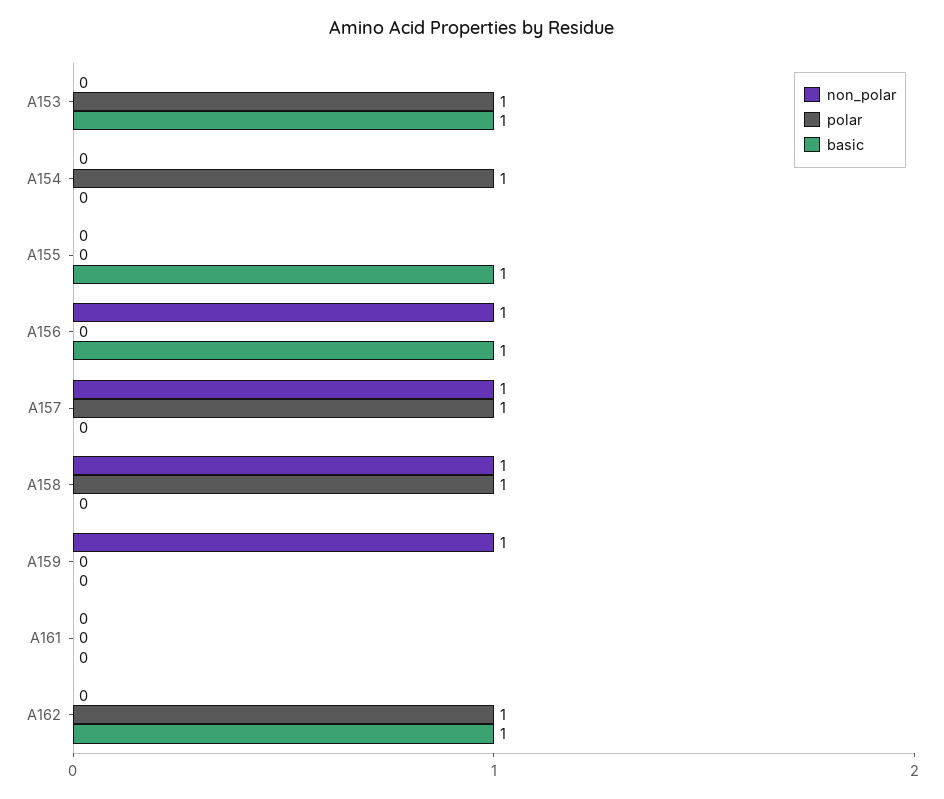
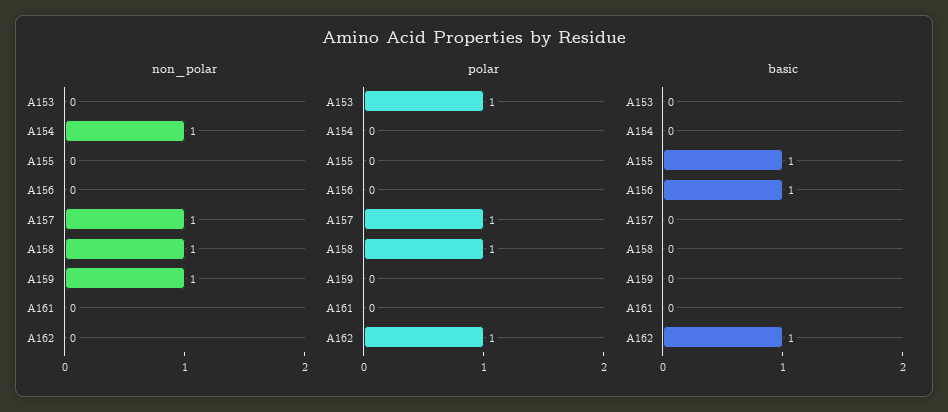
basic, A153: 1 -> 0
non_polar, A154: 0 -> 1
polar, A154: 1 -> 0
non_polar, A156: 1 -> 0

